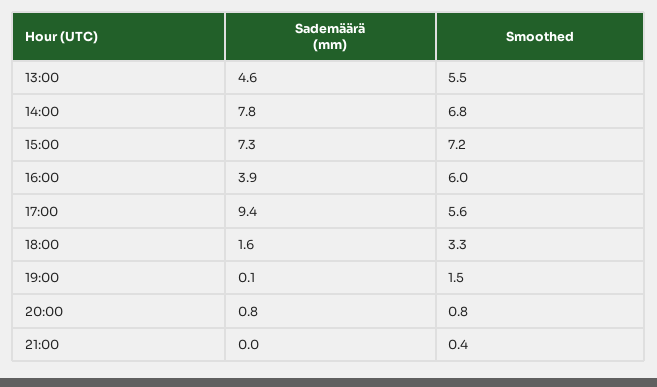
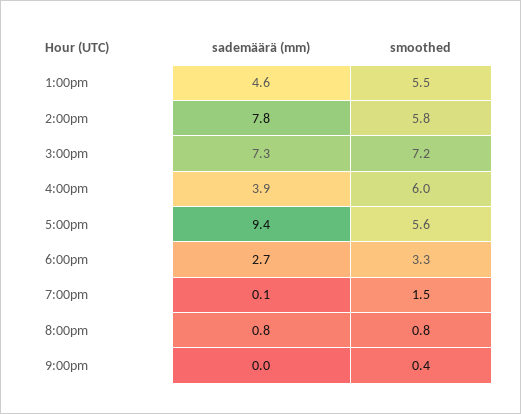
Smoothed, 14:00: 6.8 -> 5.8
Sademäärä (mm), 18:00: 1.6 -> 2.7

